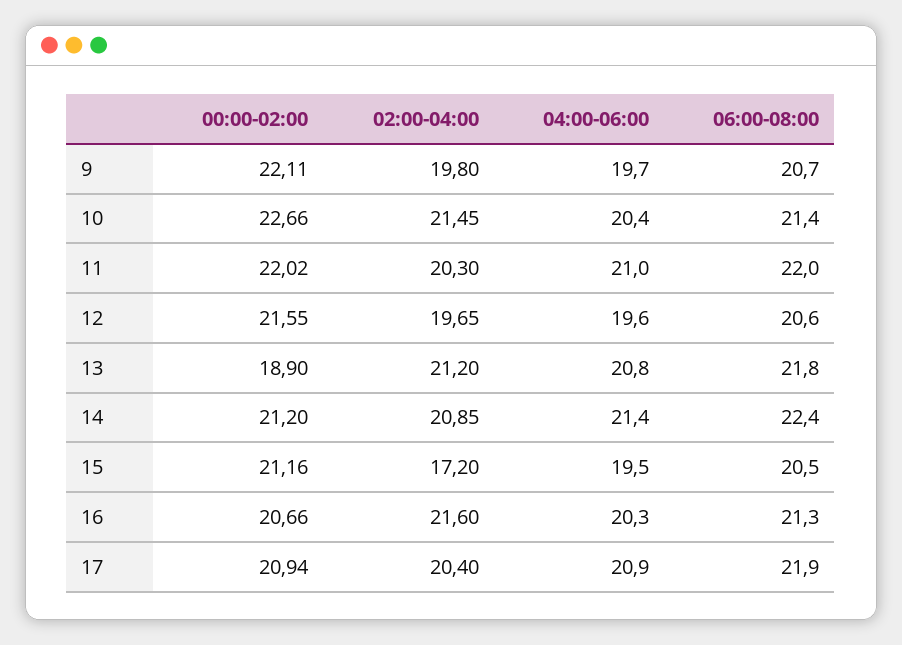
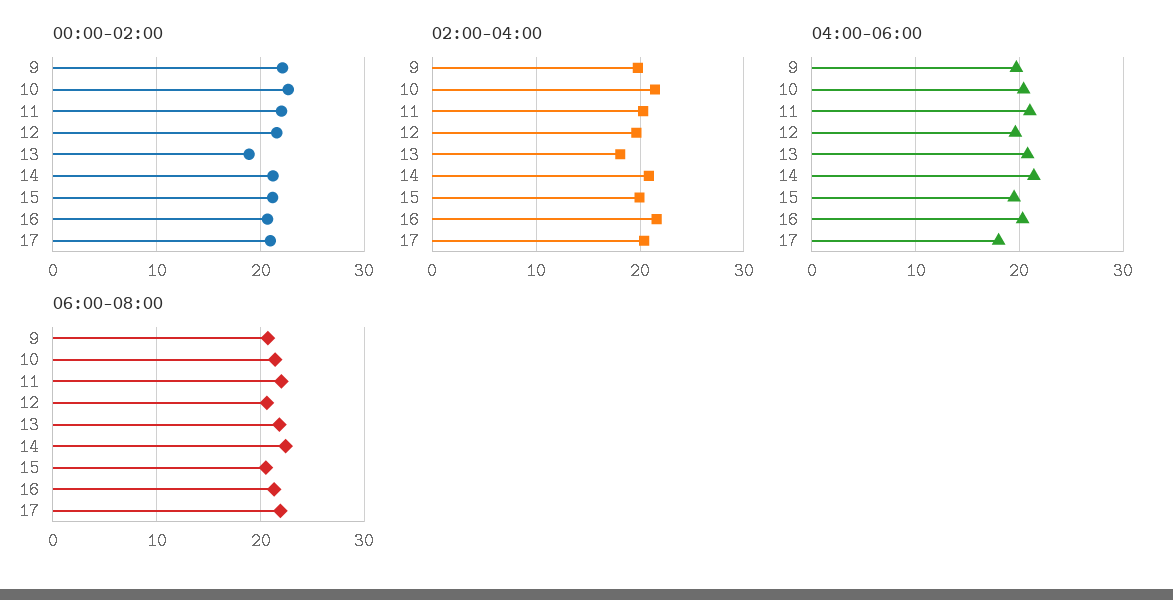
02:00-04:00, 13: 21.2 -> 18
02:00-04:00, 15: 17.2 -> 20
04:00-06:00, 17: 20.9 -> 18

